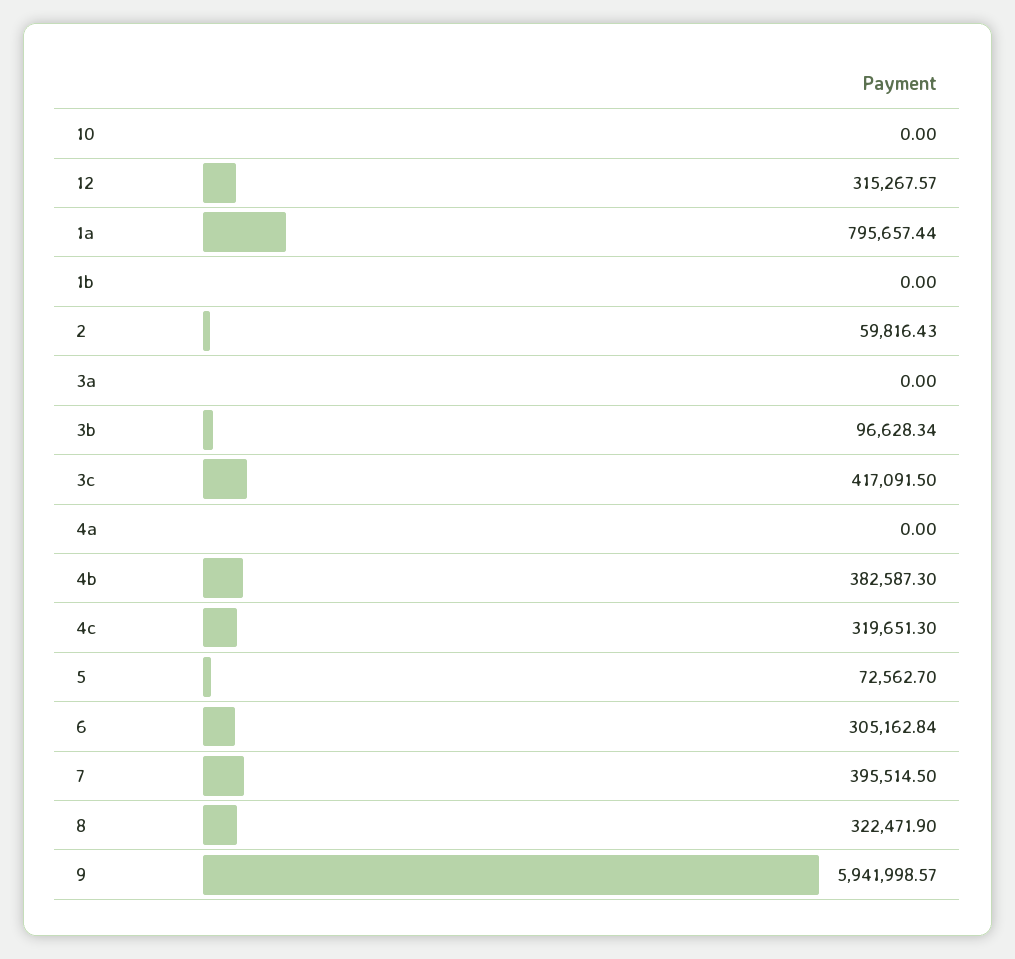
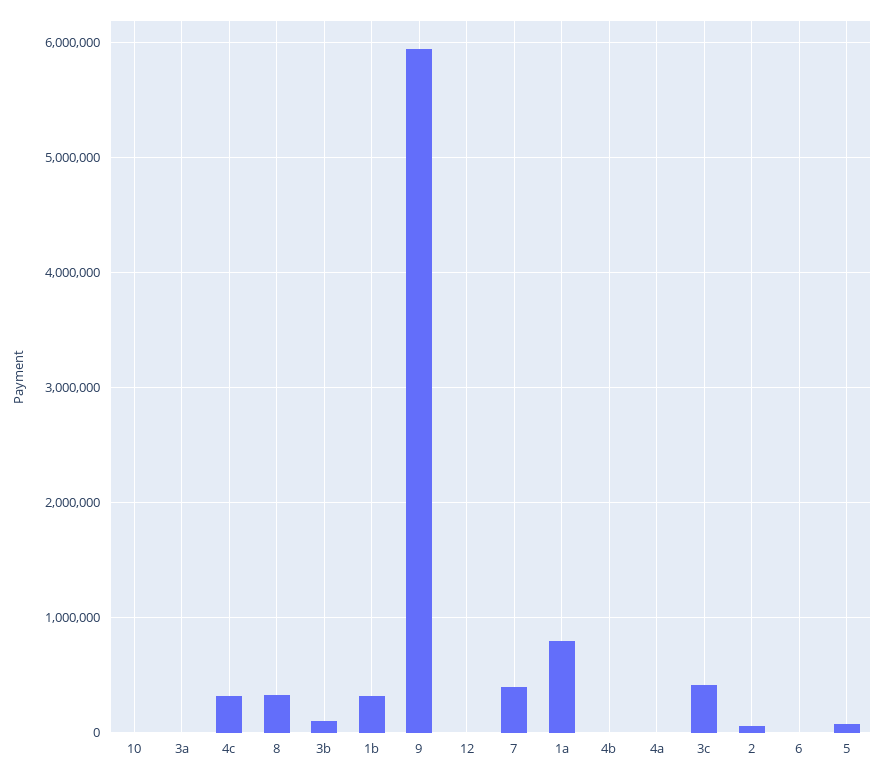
12: 315267.57 -> 0
1b: 0 -> 300000
4b: 382587.3 -> 0
6: 305162.84 -> 0

